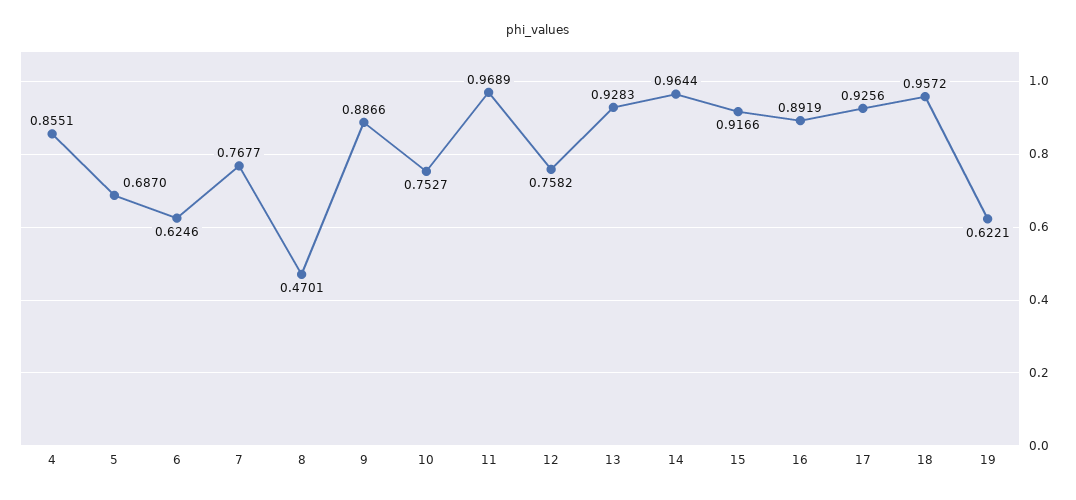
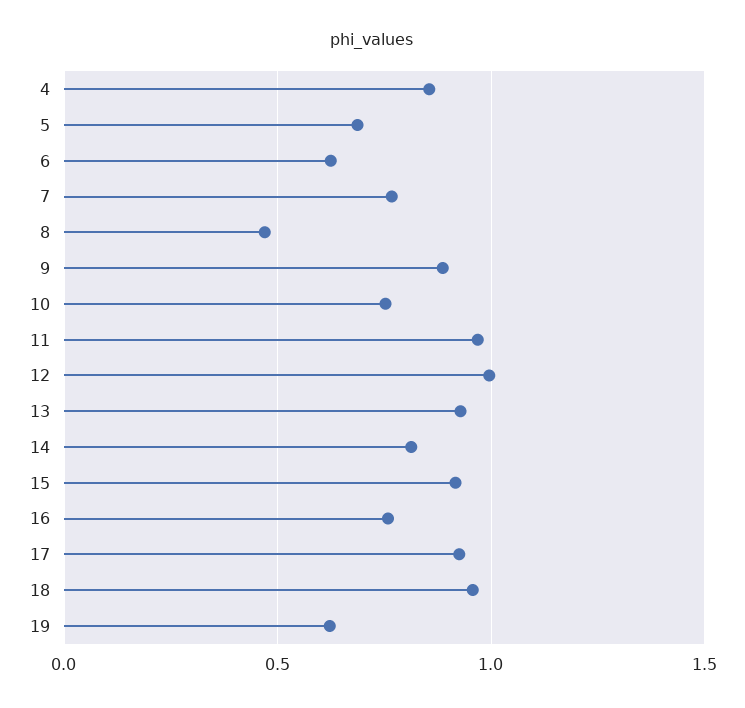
12: 0.7582 -> 1
14: 0.9644 -> 0.8
16: 0.8919 -> 0.75

